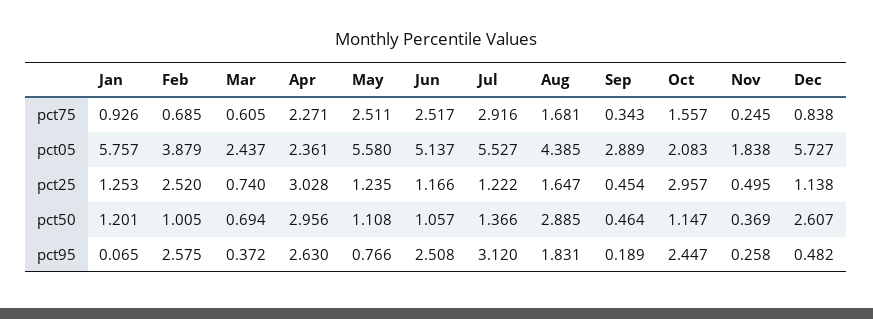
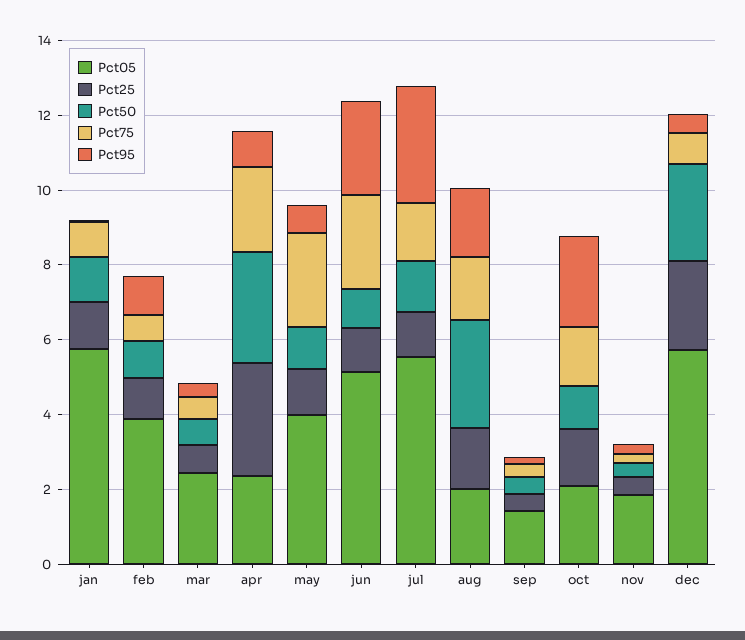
pct75, Jul: 2.916 -> 1.5
pct05, May: 5.58 -> 4
pct05, Aug: 4.385 -> 2
pct05, Sep: 2.889 -> 1.5
pct25, Feb: 2.52 -> 1
pct25, Oct: 2.957 -> 1.5
pct25, Dec: 1.138 -> 2.5
pct95, Feb: 2.575 -> 1
pct95, Apr: 2.63 -> 1

